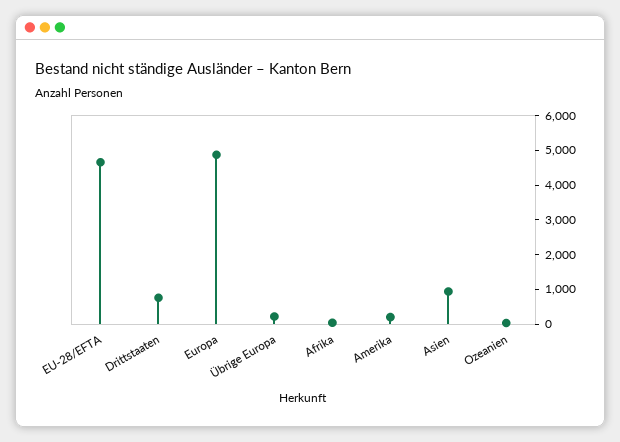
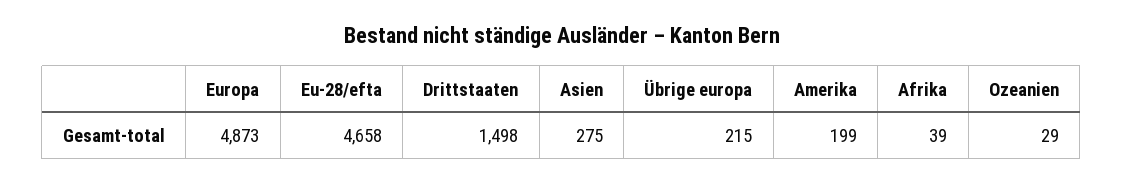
Drittstaaten: 750 -> 1498
Asien: 1000 -> 275

